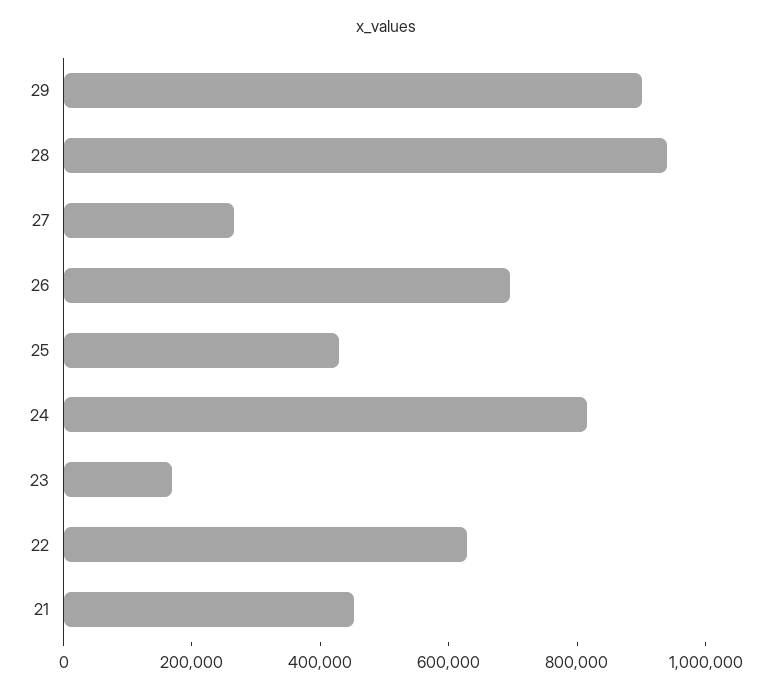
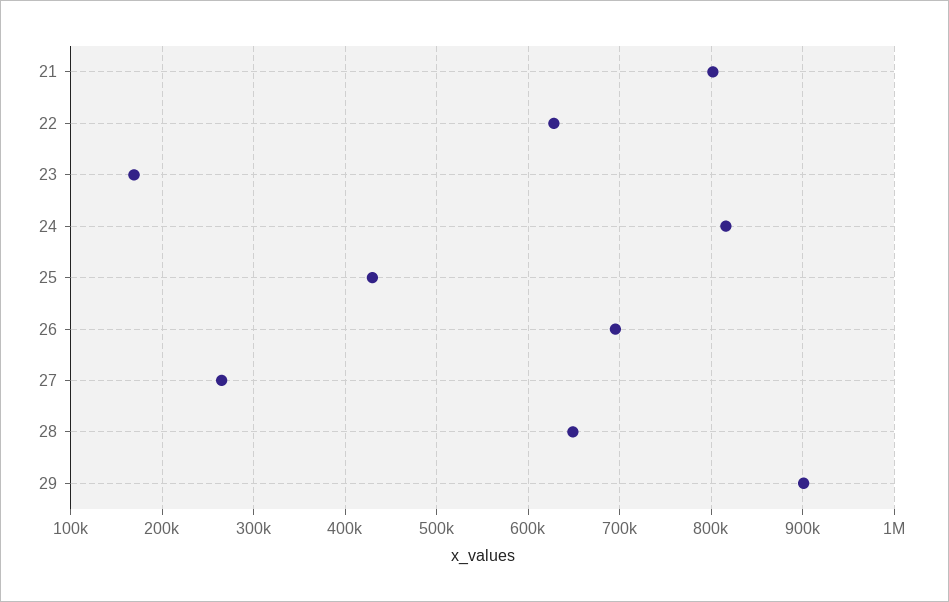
28: 950000 -> 650000
21: 450000 -> 800000

